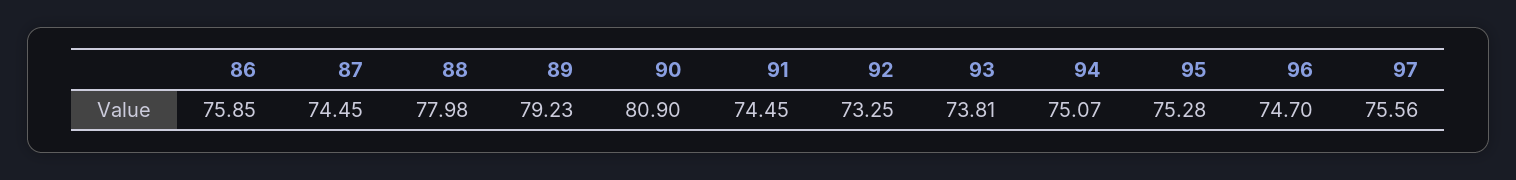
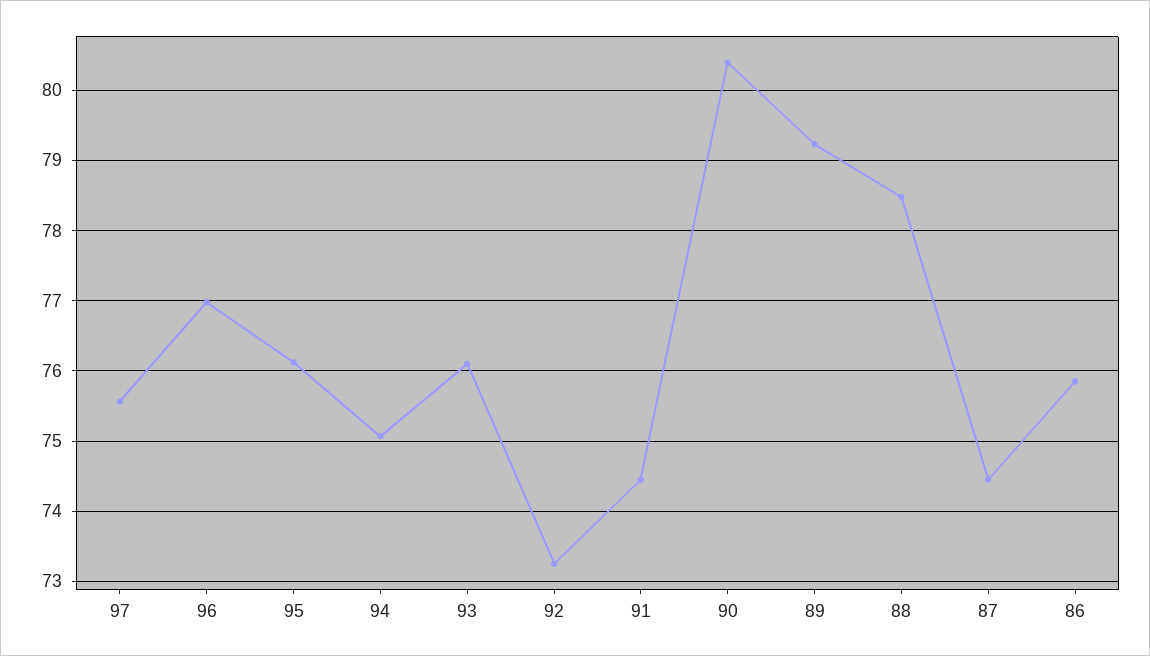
88: 77.98 -> 78.5
90: 80.9 -> 80.4
93: 73.81 -> 76.1
95: 75.28 -> 76.1
96: 74.7 -> 77

